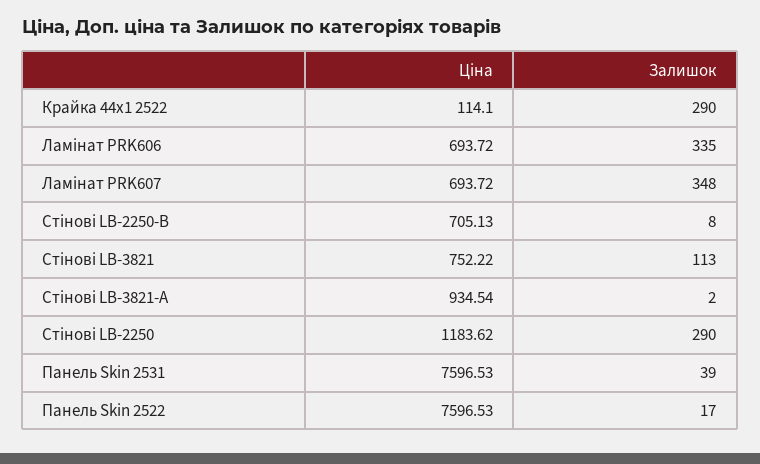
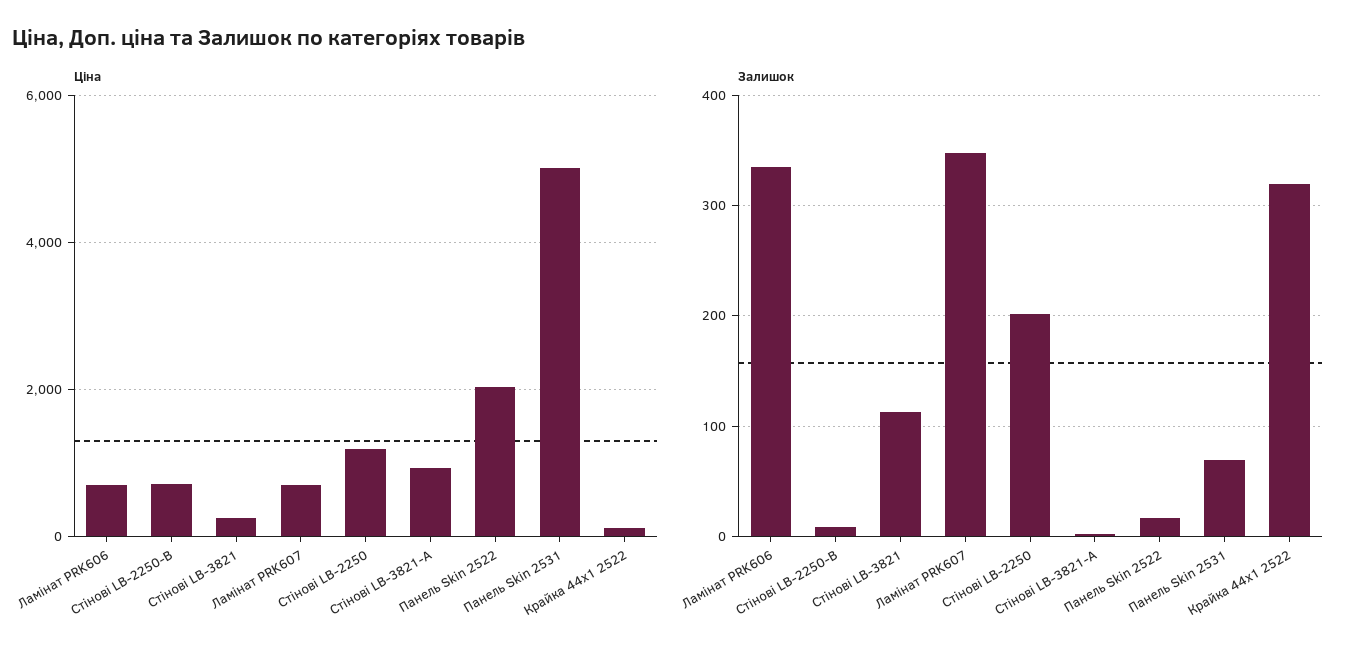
Залишок, Крайка 44x1 2522: 290 -> 320
Ціна, Стінові LB-3821: 752.22 -> 200
Залишок, Стінові LB-2250: 290 -> 200
Ціна, Панель Skin 2531: 7596.53 -> 5000
Залишок, Панель Skin 2531: 39 -> 70
Ціна, Панель Skin 2522: 7596.53 -> 2000

